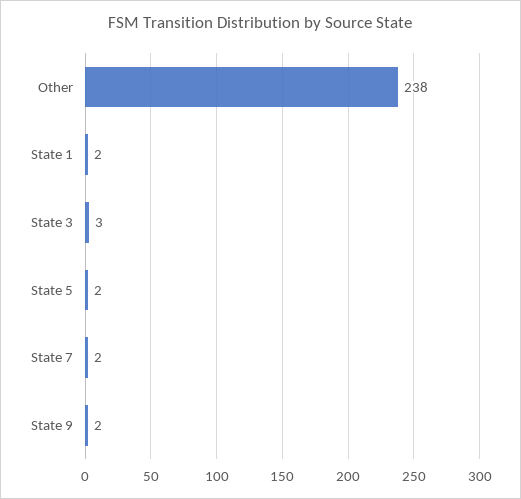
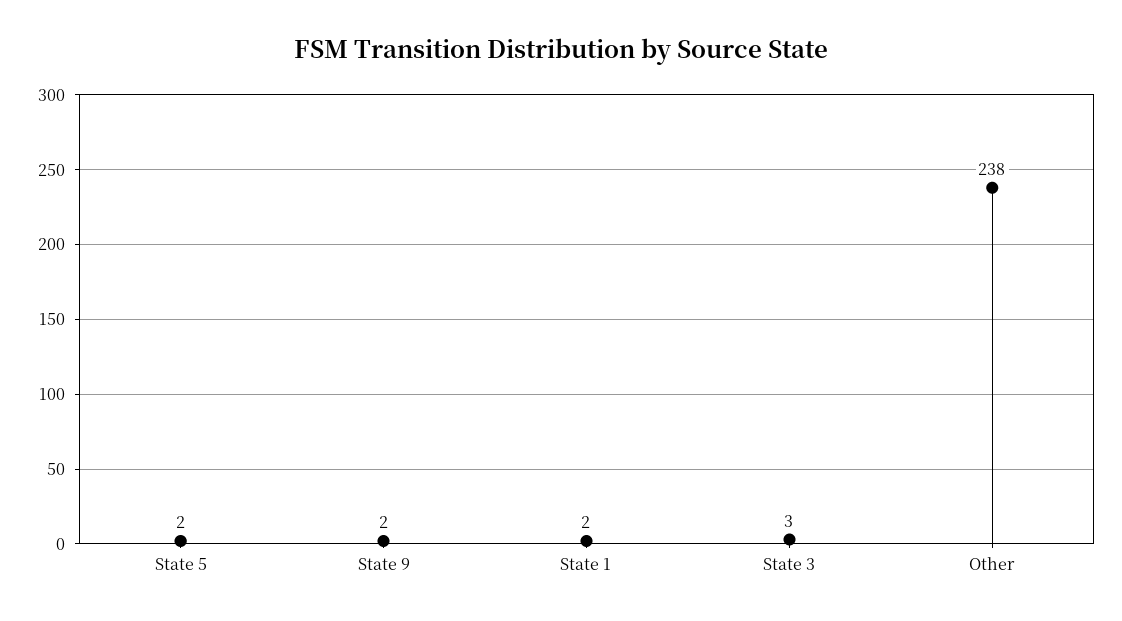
State 7: 2 -> none

